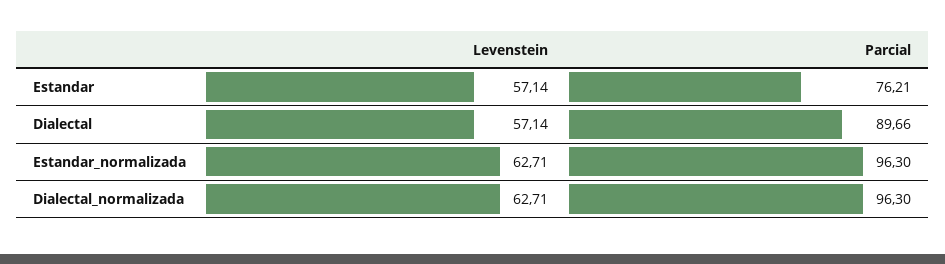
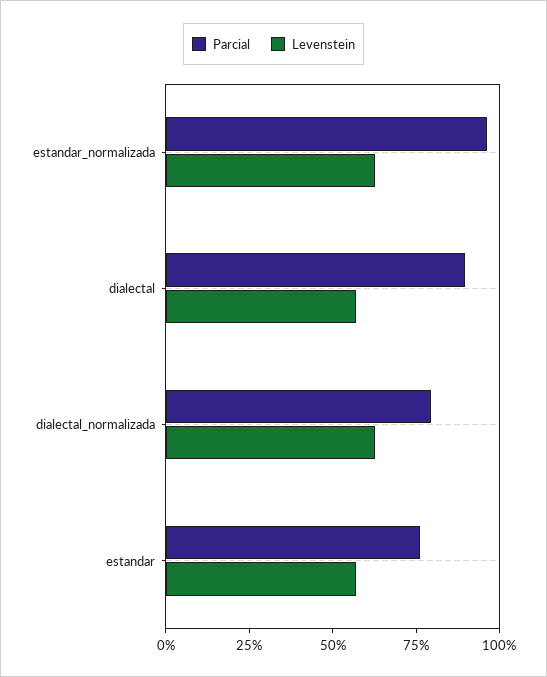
Parcial, Dialectal_normalizada: 96.3 -> 80

